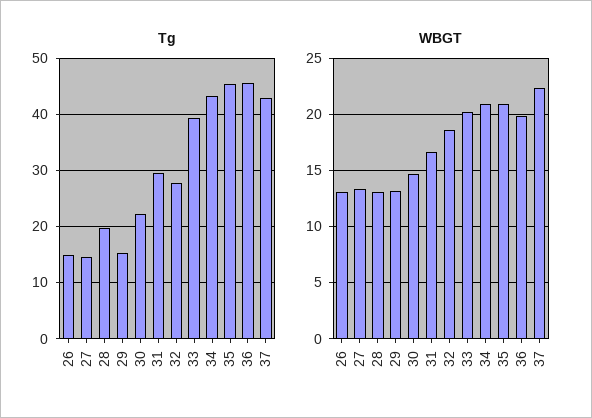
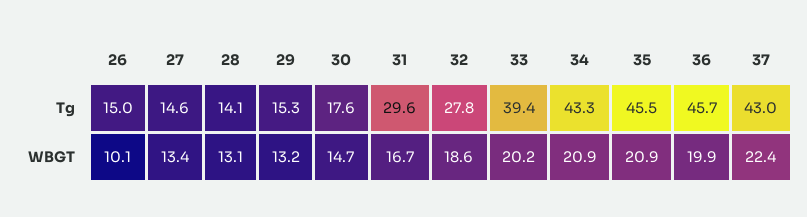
Tg, 28: 20 -> 14.1
Tg, 30: 22 -> 17.6
WBGT, 26: 13 -> 10.1

